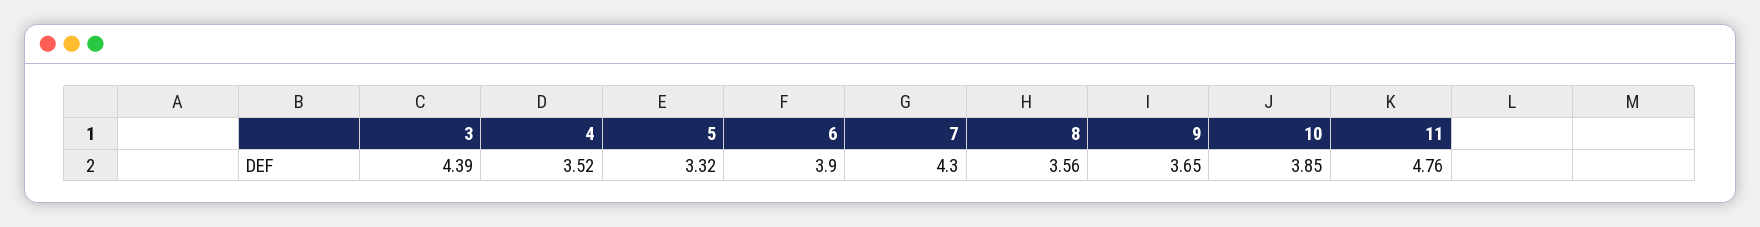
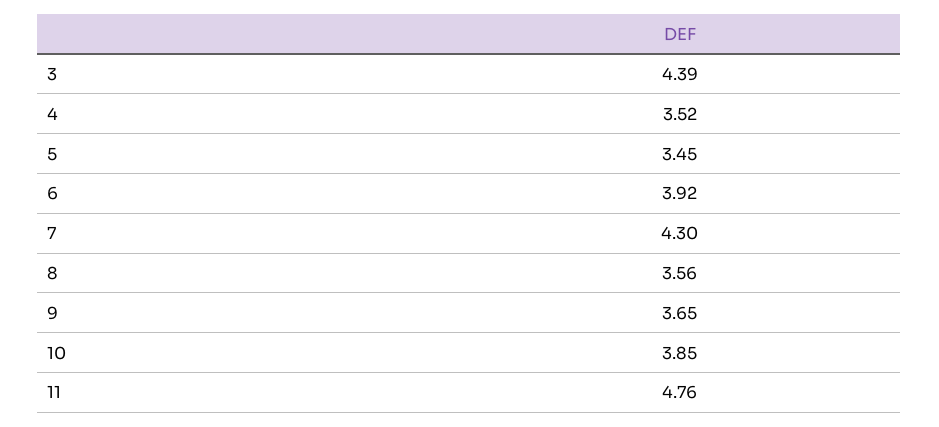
5: 3.32 -> 3.45
6: 3.9 -> 3.92

